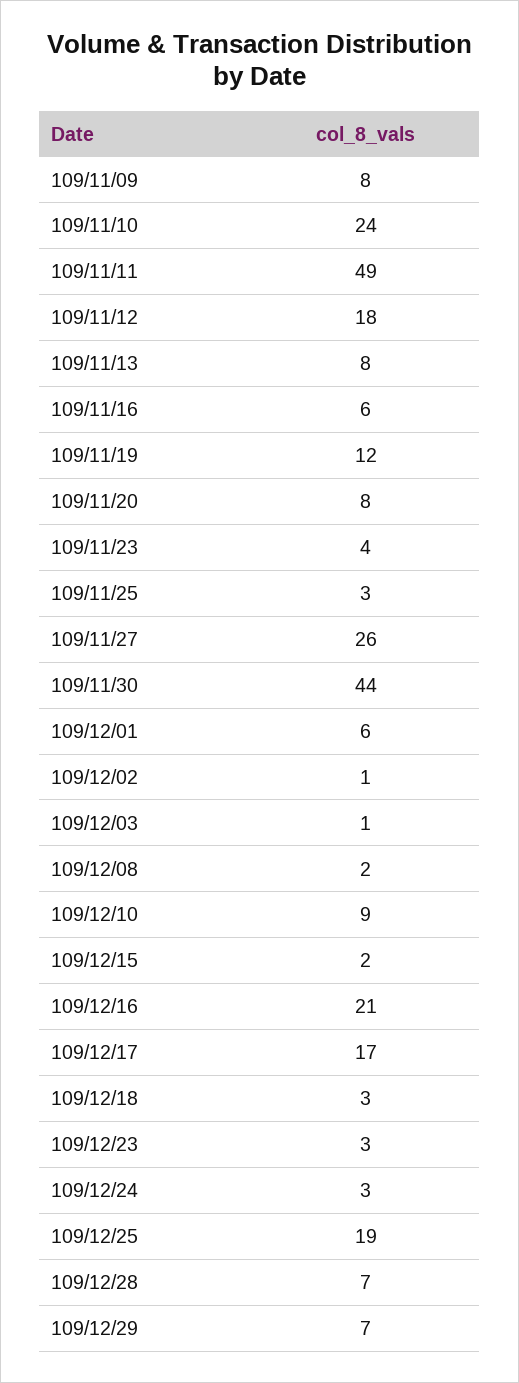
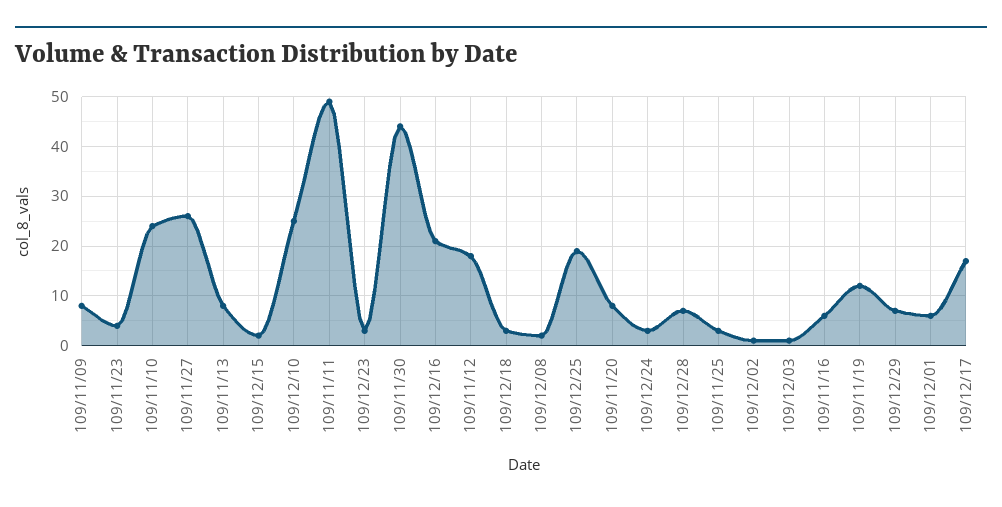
109/12/10: 9 -> 25

